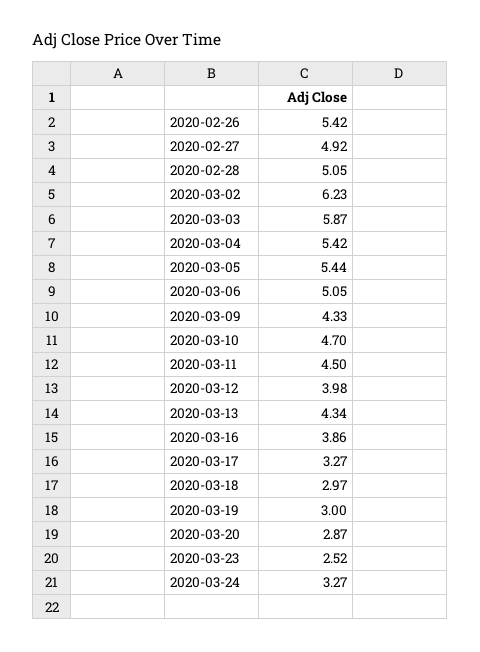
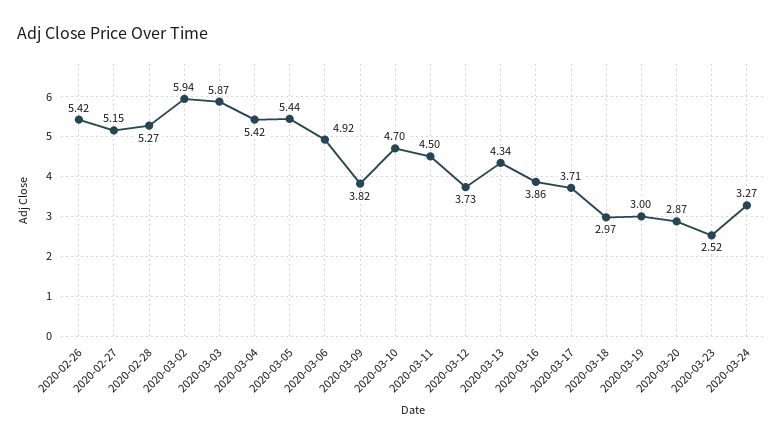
2020-02-27: 4.92 -> 5.15
2020-02-28: 5.05 -> 5.27
2020-03-02: 6.23 -> 5.94
2020-03-06: 5.05 -> 4.92
2020-03-09: 4.33 -> 3.82
2020-03-12: 3.98 -> 3.73
2020-03-17: 3.27 -> 3.71

